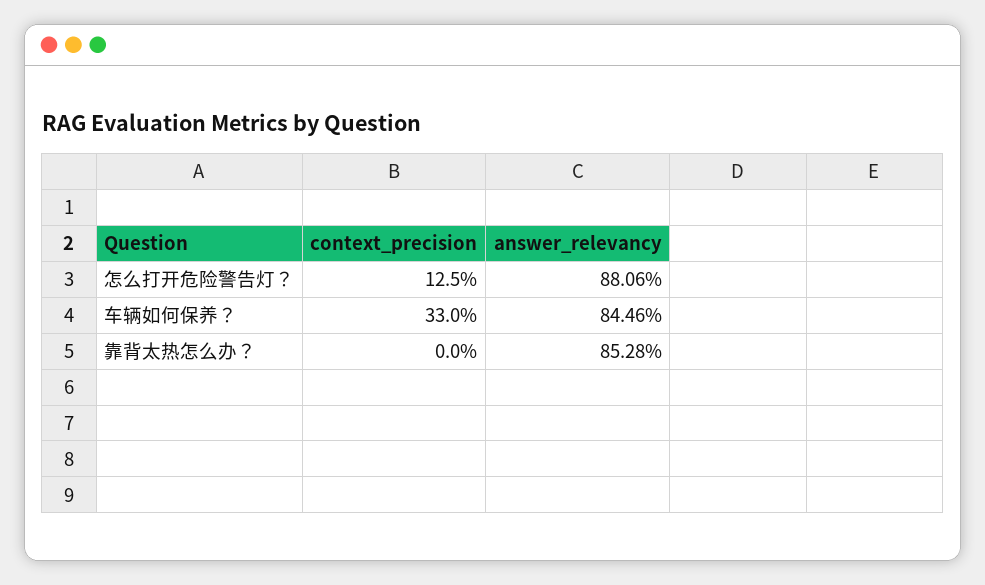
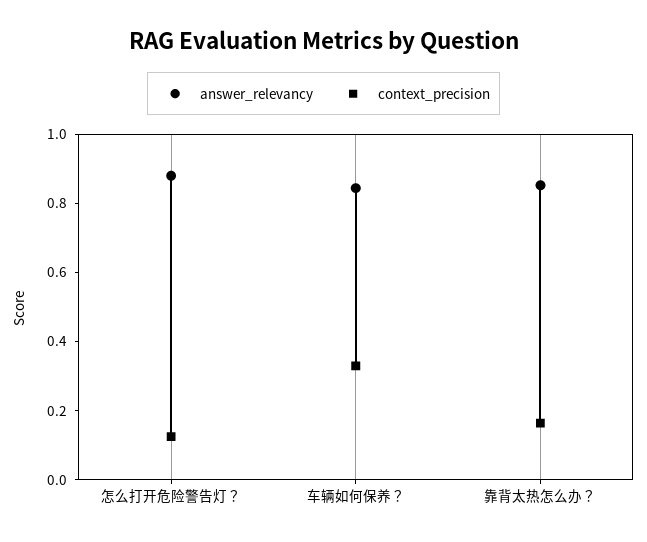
context_precision, 靠背太热怎么办？: 0 -> 0.15

